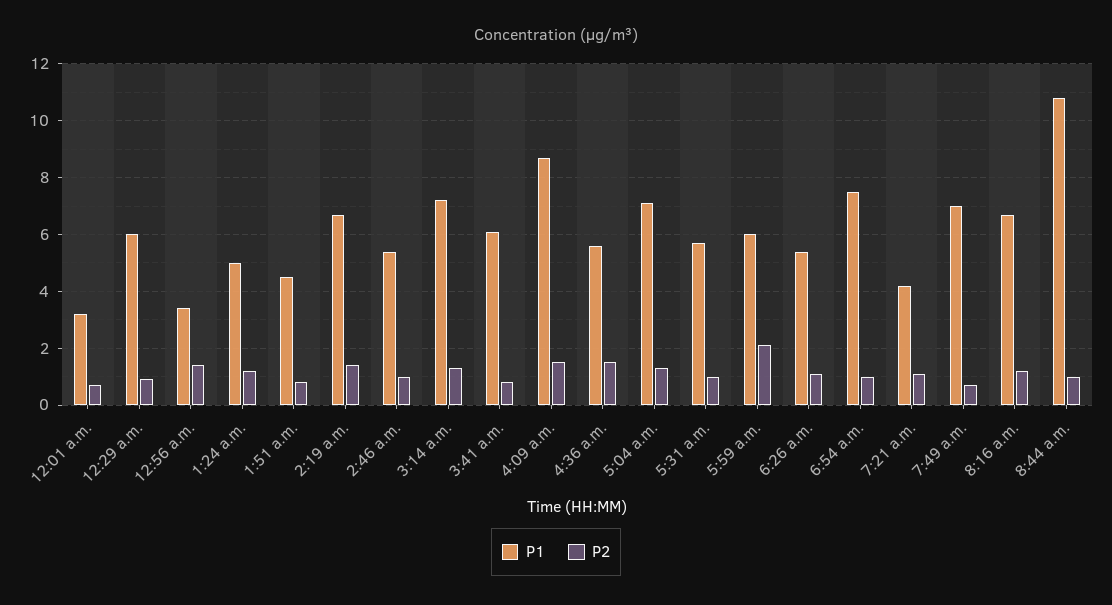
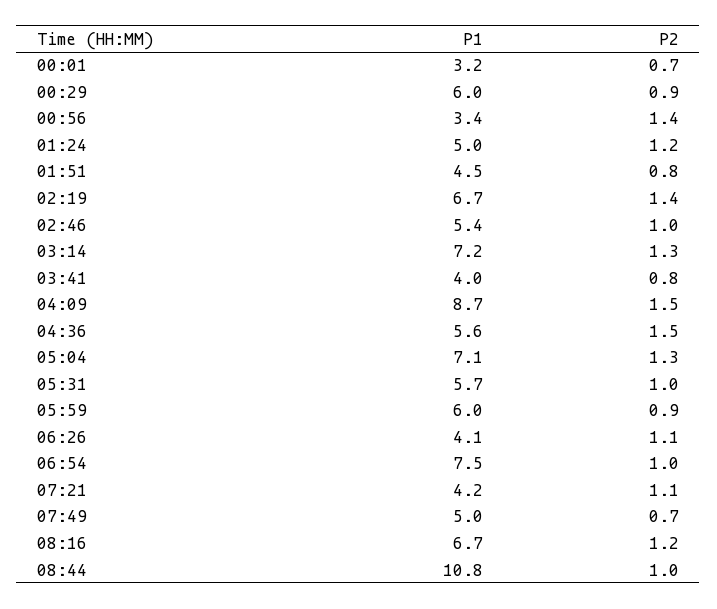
P1, 3:41 a.m.: 6 -> 4
P2, 5:59 a.m.: 2 -> 0.9
P1, 6:26 a.m.: 5.5 -> 4.1
P1, 7:49 a.m.: 7 -> 5

